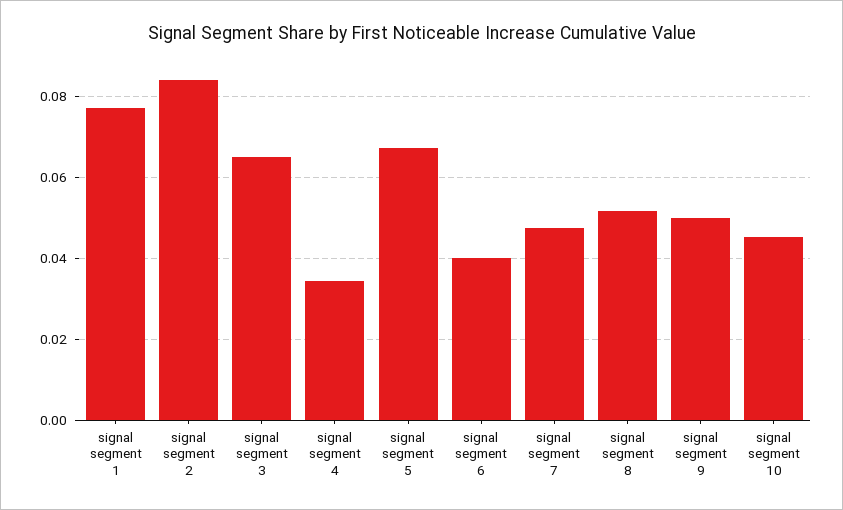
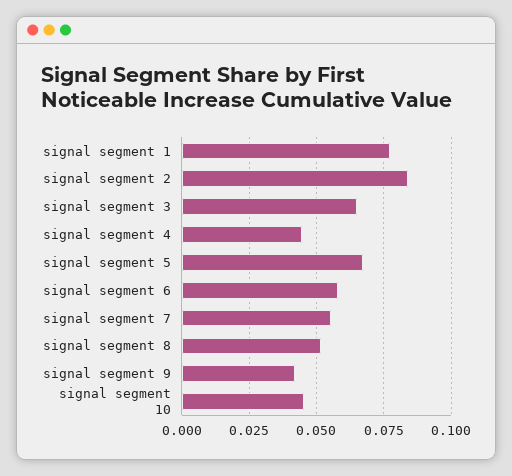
signal segment 4: 0.034 -> 0.045
signal segment 6: 0.04 -> 0.0575
signal segment 7: 0.048 -> 0.055
signal segment 9: 0.05 -> 0.0425

